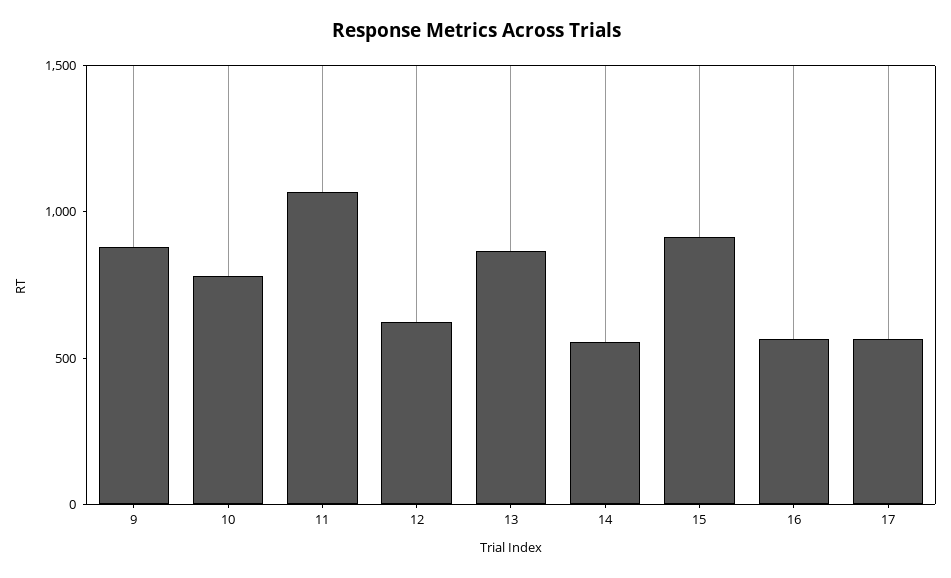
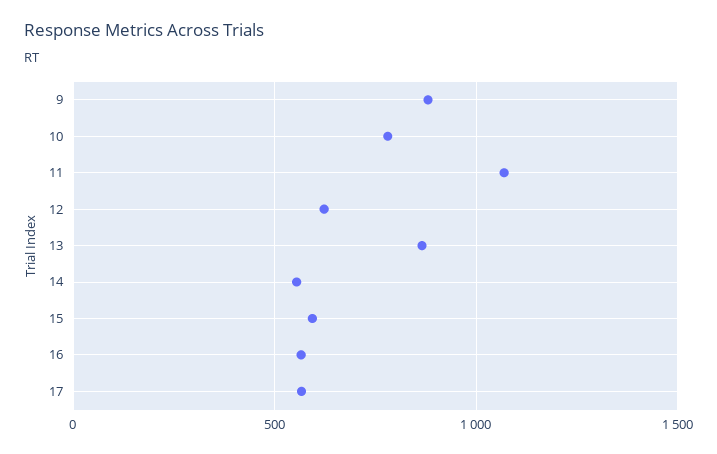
15: 900 -> 600

